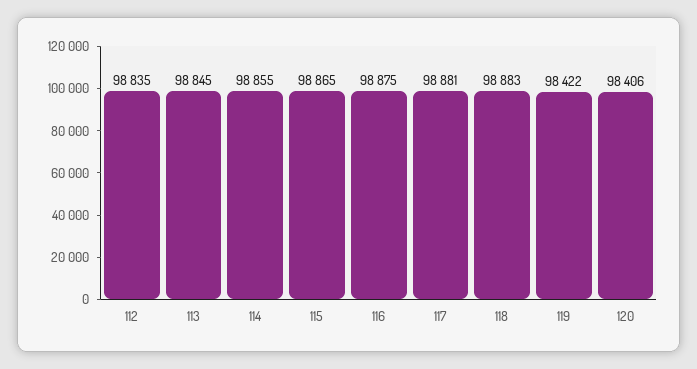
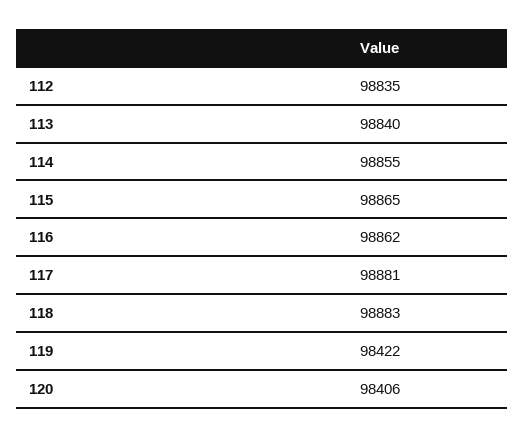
113: 98845 -> 98840
116: 98875 -> 98862

